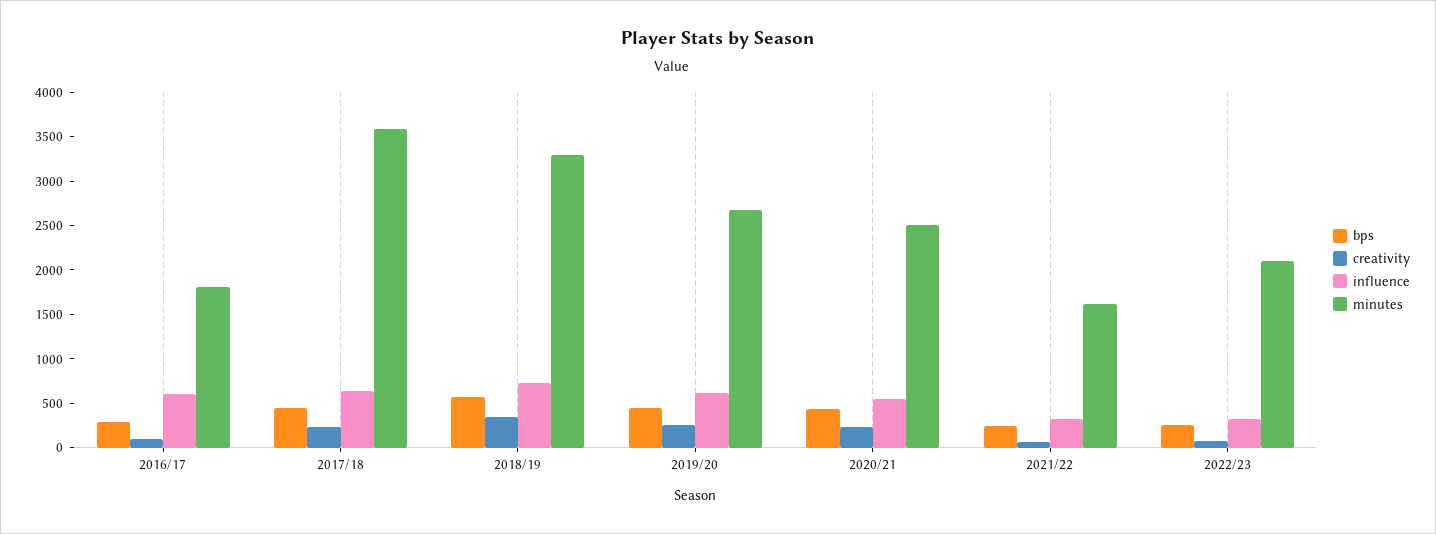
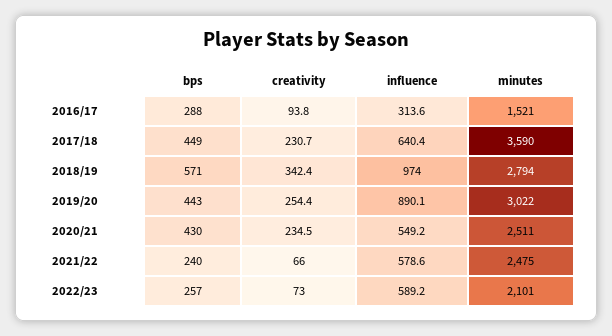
influence, 2016/17: 600 -> 313.6
minutes, 2016/17: 1800 -> 1521
influence, 2018/19: 700 -> 974
minutes, 2018/19: 3300 -> 2794
influence, 2019/20: 600 -> 890.1
minutes, 2019/20: 2700 -> 3022
influence, 2021/22: 300 -> 578.6
minutes, 2021/22: 1600 -> 2475
influence, 2022/23: 300 -> 589.2

